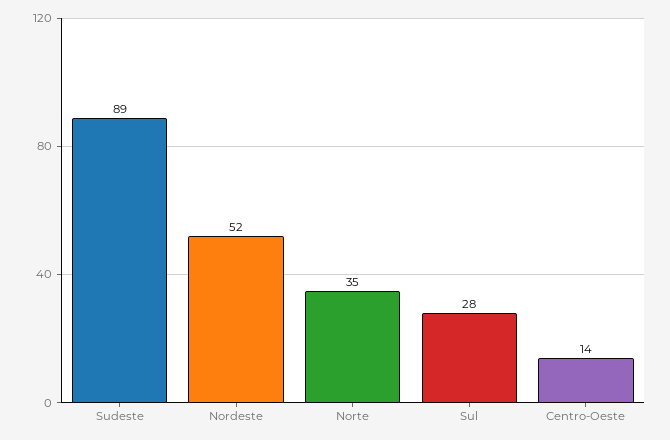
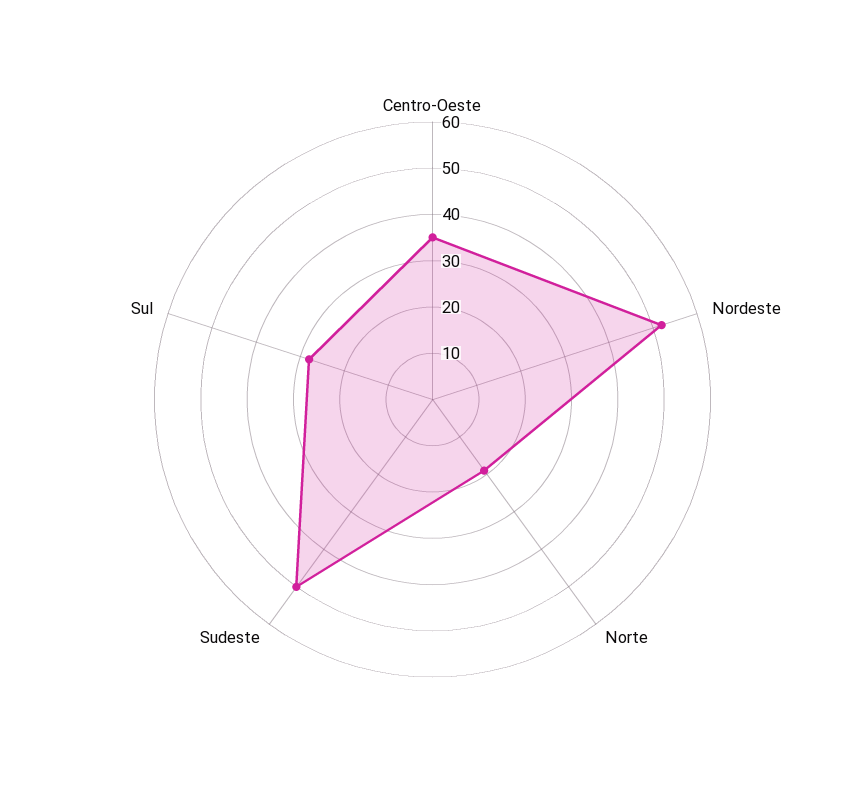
Sudeste: 89 -> 50
Norte: 35 -> 20
Centro-Oeste: 14 -> 35

